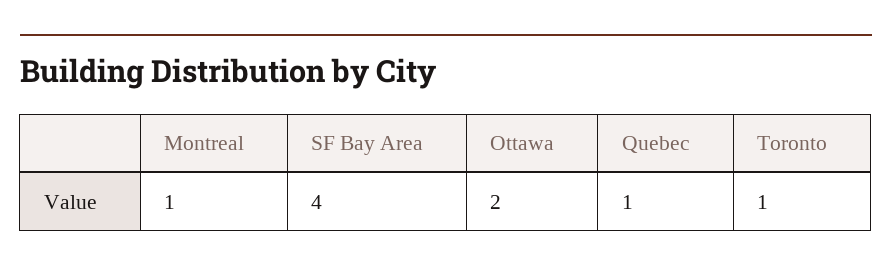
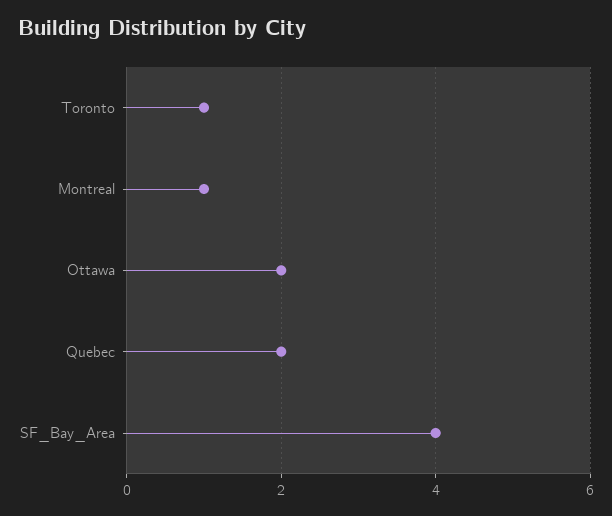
Quebec: 1 -> 2

